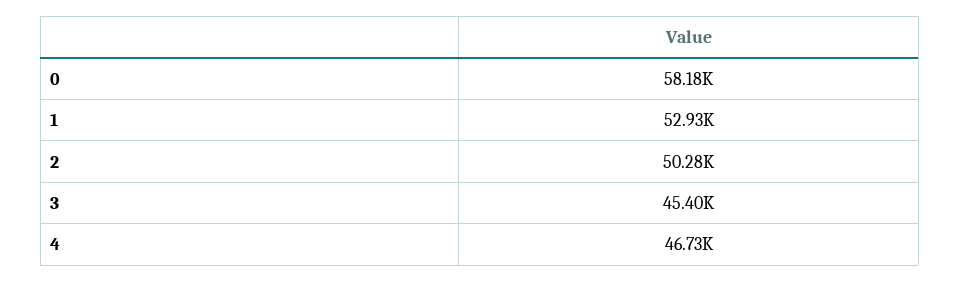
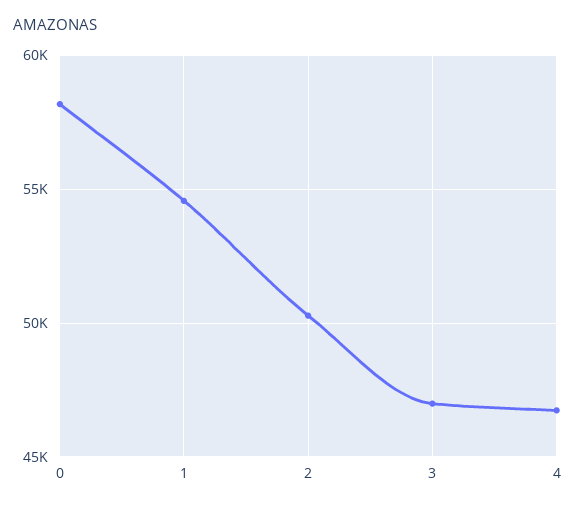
1: 52930 -> 54500
3: 45400 -> 47000

